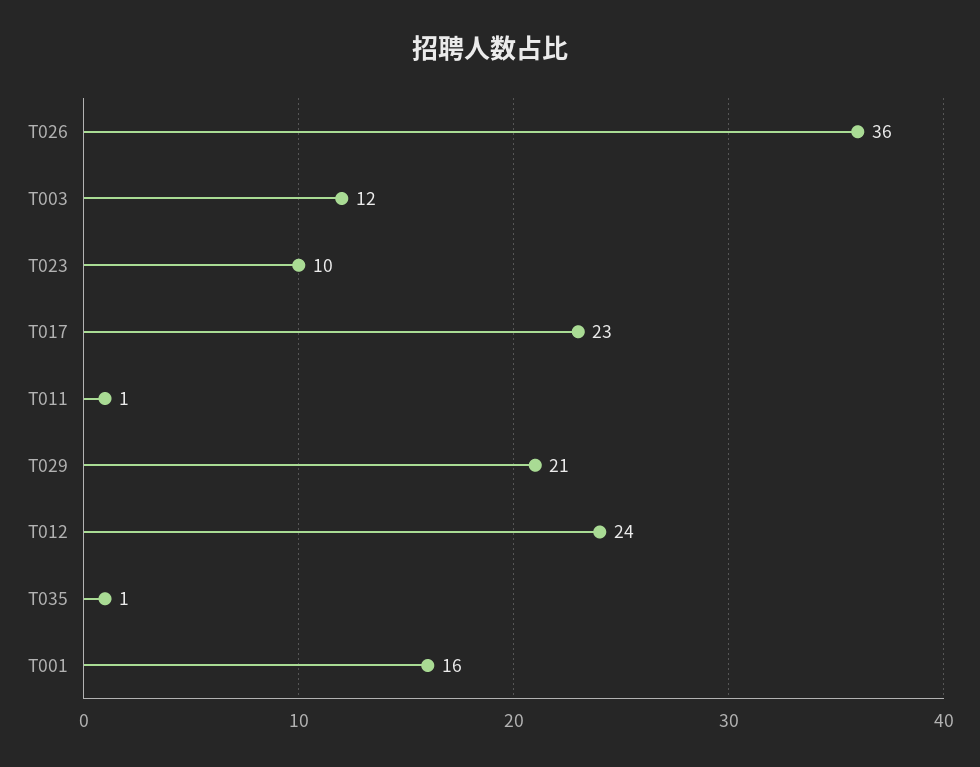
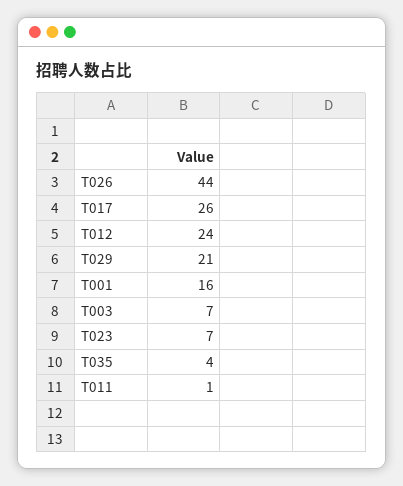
T026: 36 -> 44
T003: 12 -> 7
T023: 10 -> 7
T017: 23 -> 26
T035: 1 -> 4

